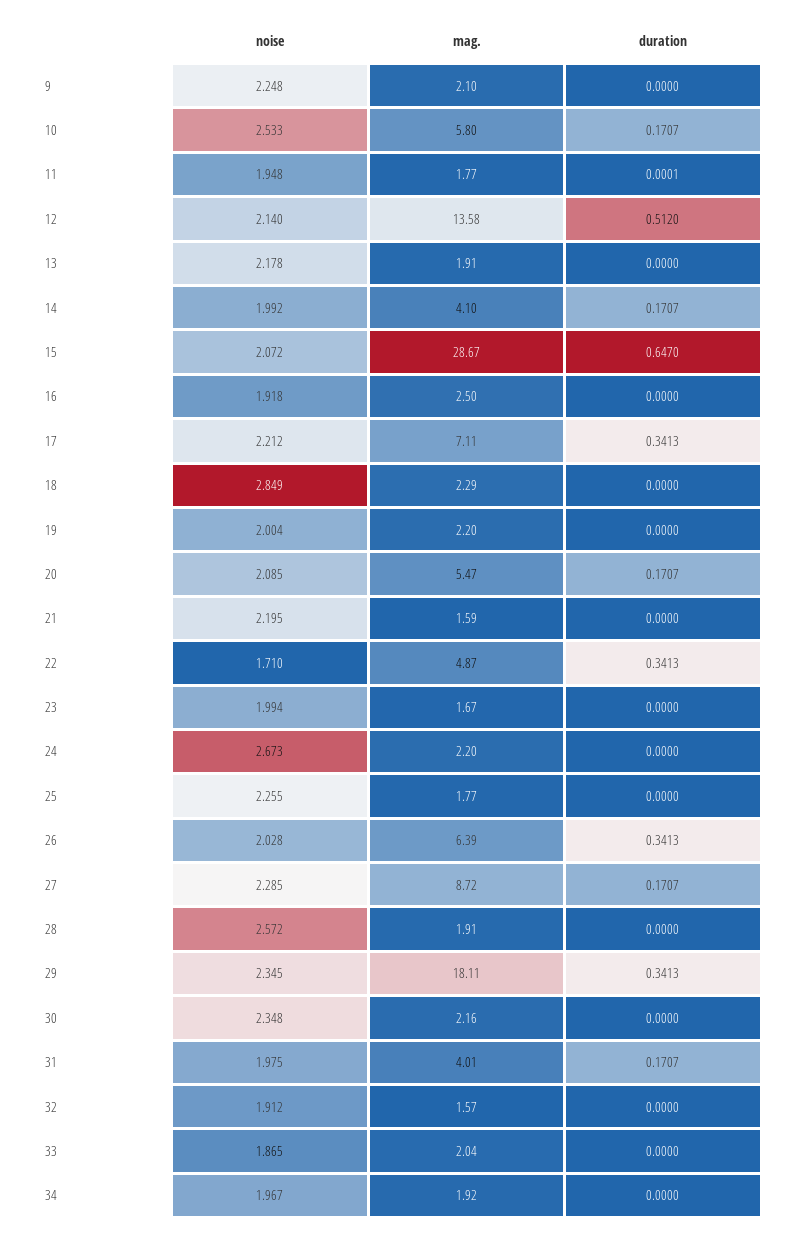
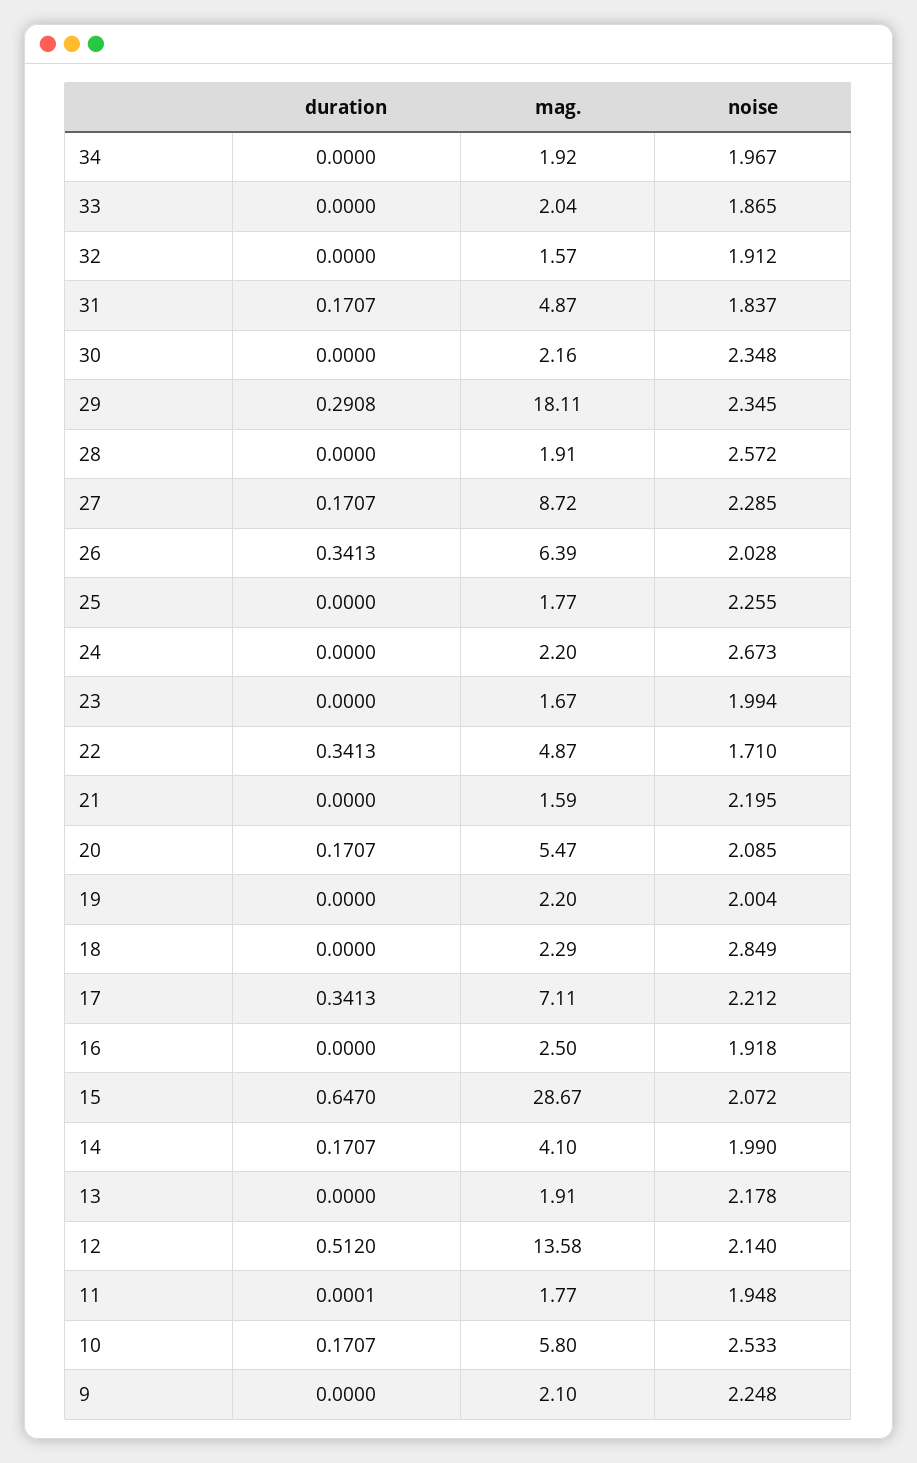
noise, 14: 1.992 -> 1.99
duration, 29: 0.3413 -> 0.2908
noise, 31: 1.975 -> 1.837
mag., 31: 4.01 -> 4.87

